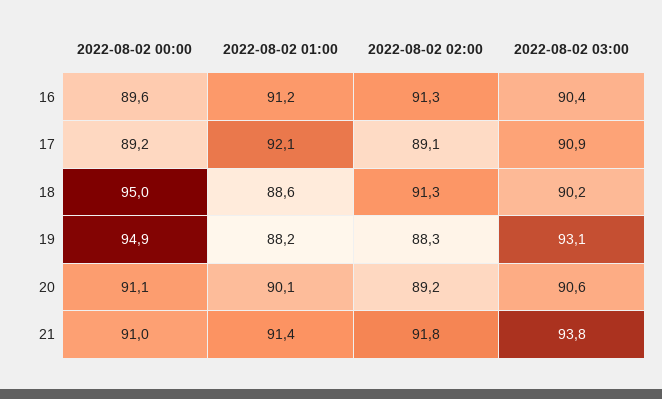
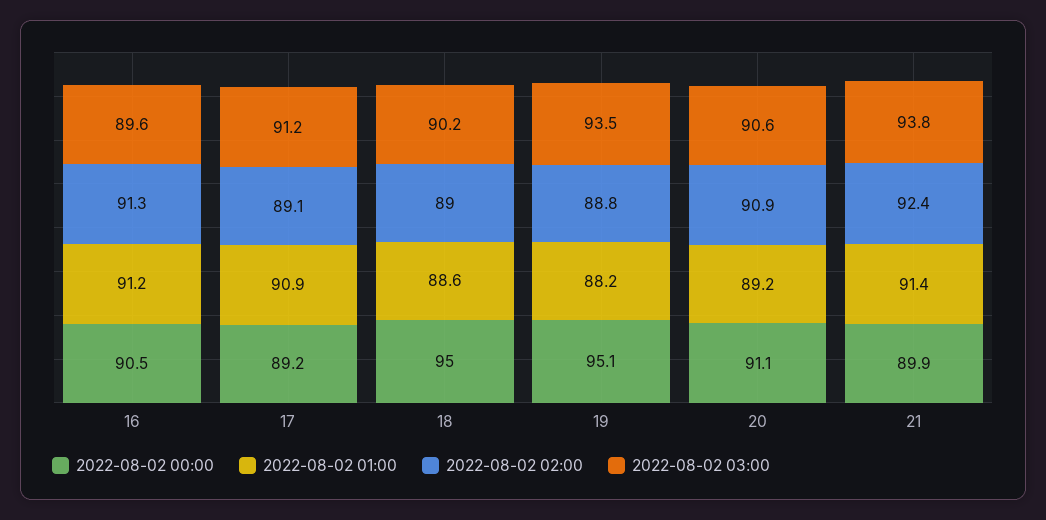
2022-08-02 00:00, 16: 89.6 -> 90.5
2022-08-02 03:00, 16: 90.4 -> 89.6
2022-08-02 01:00, 17: 92.1 -> 90.9
2022-08-02 03:00, 17: 90.9 -> 91.2
2022-08-02 02:00, 18: 91.3 -> 89
2022-08-02 00:00, 19: 94.9 -> 95.1
2022-08-02 02:00, 19: 88.3 -> 88.8
2022-08-02 03:00, 19: 93.1 -> 93.5
2022-08-02 01:00, 20: 90.1 -> 89.2
2022-08-02 02:00, 20: 89.2 -> 90.9
2022-08-02 00:00, 21: 91 -> 89.9
2022-08-02 02:00, 21: 91.8 -> 92.4

